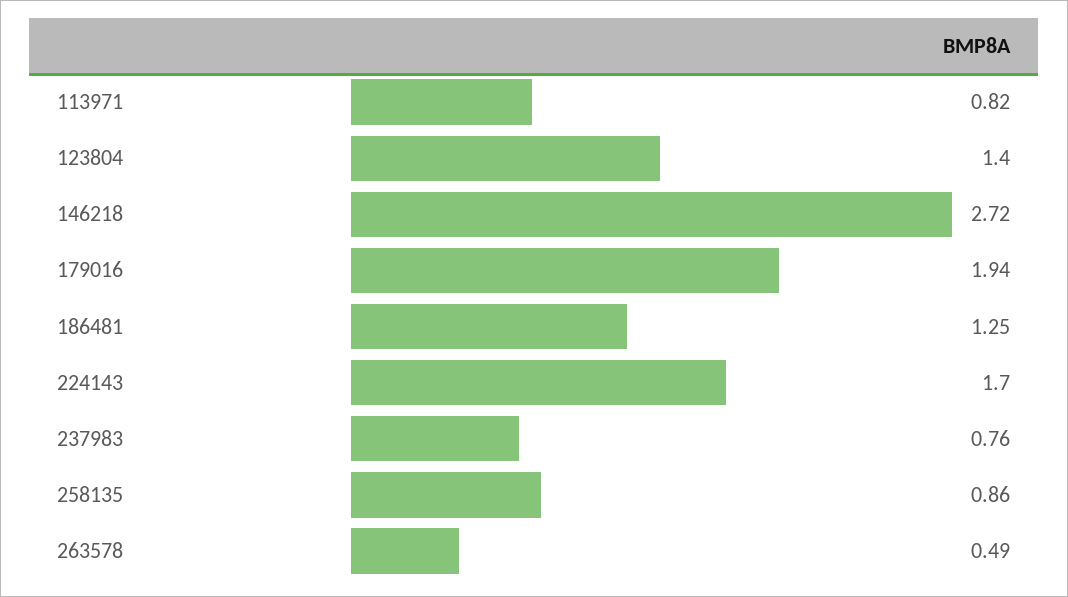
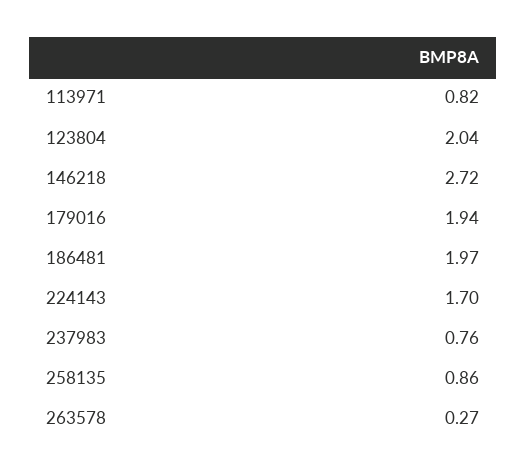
123804: 1.4 -> 2.04
186481: 1.25 -> 1.97
263578: 0.49 -> 0.27

